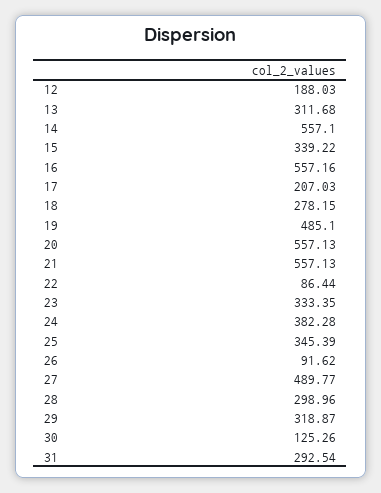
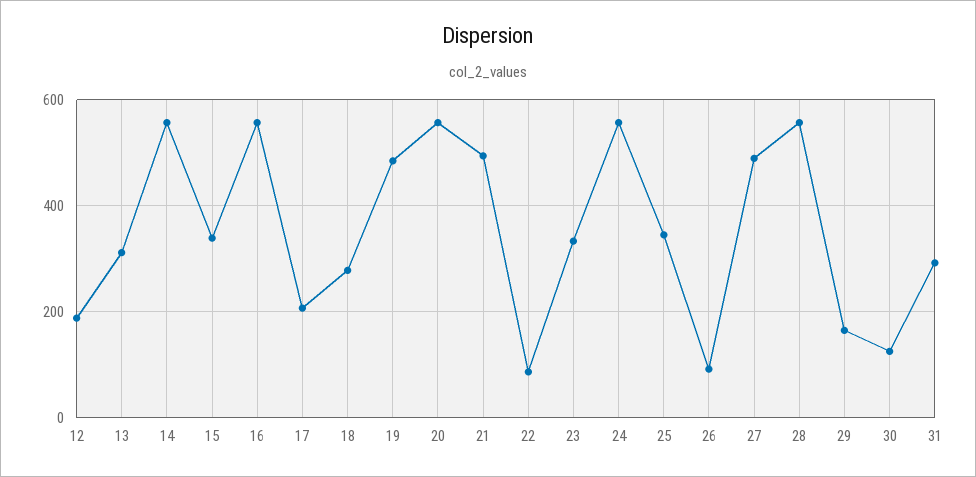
21: 557.13 -> 500
24: 382.28 -> 560
28: 298.96 -> 560
29: 318.87 -> 160

